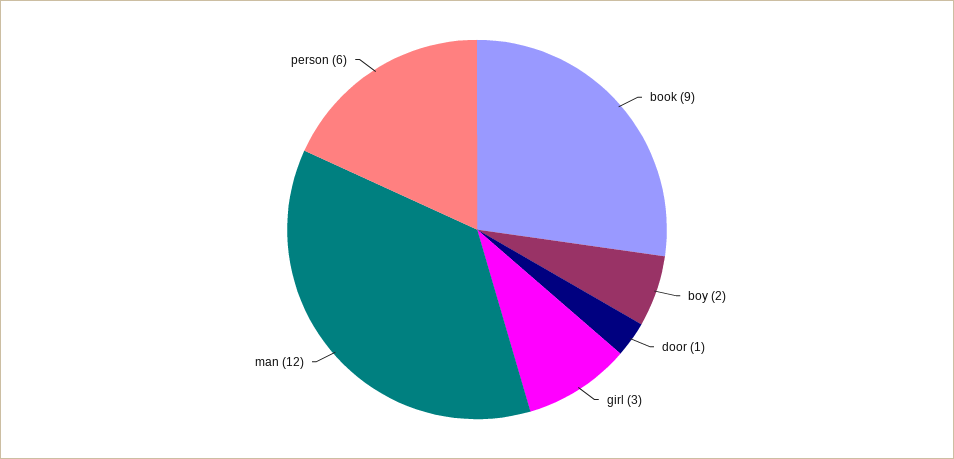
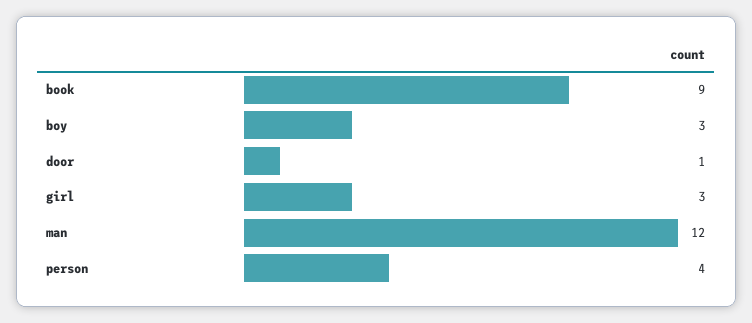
boy: 2 -> 3
person: 6 -> 4

